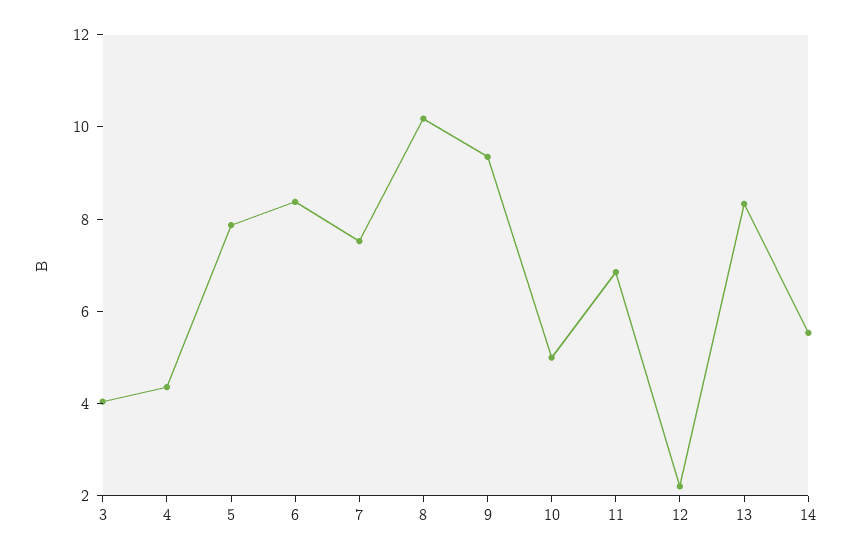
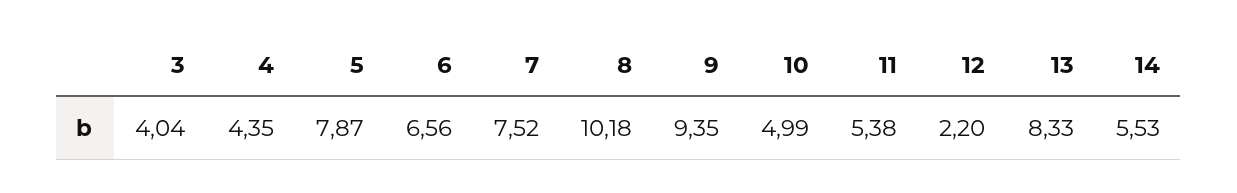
6: 8.5 -> 6.56
11: 7 -> 5.38

